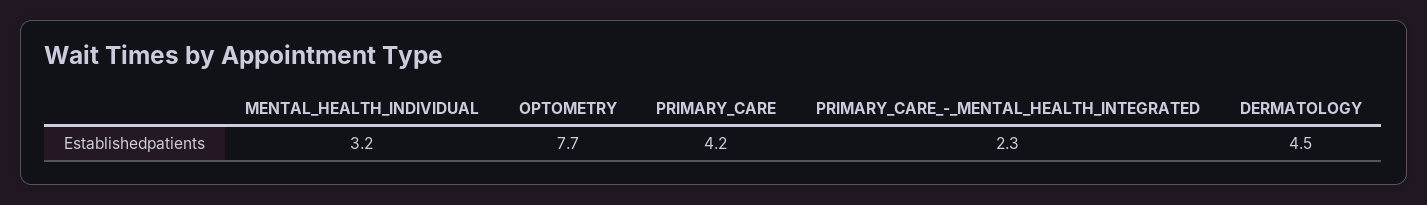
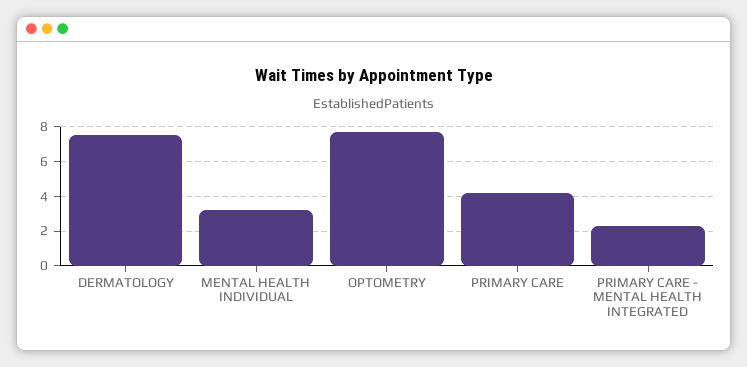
DERMATOLOGY: 4.5 -> 7.5

